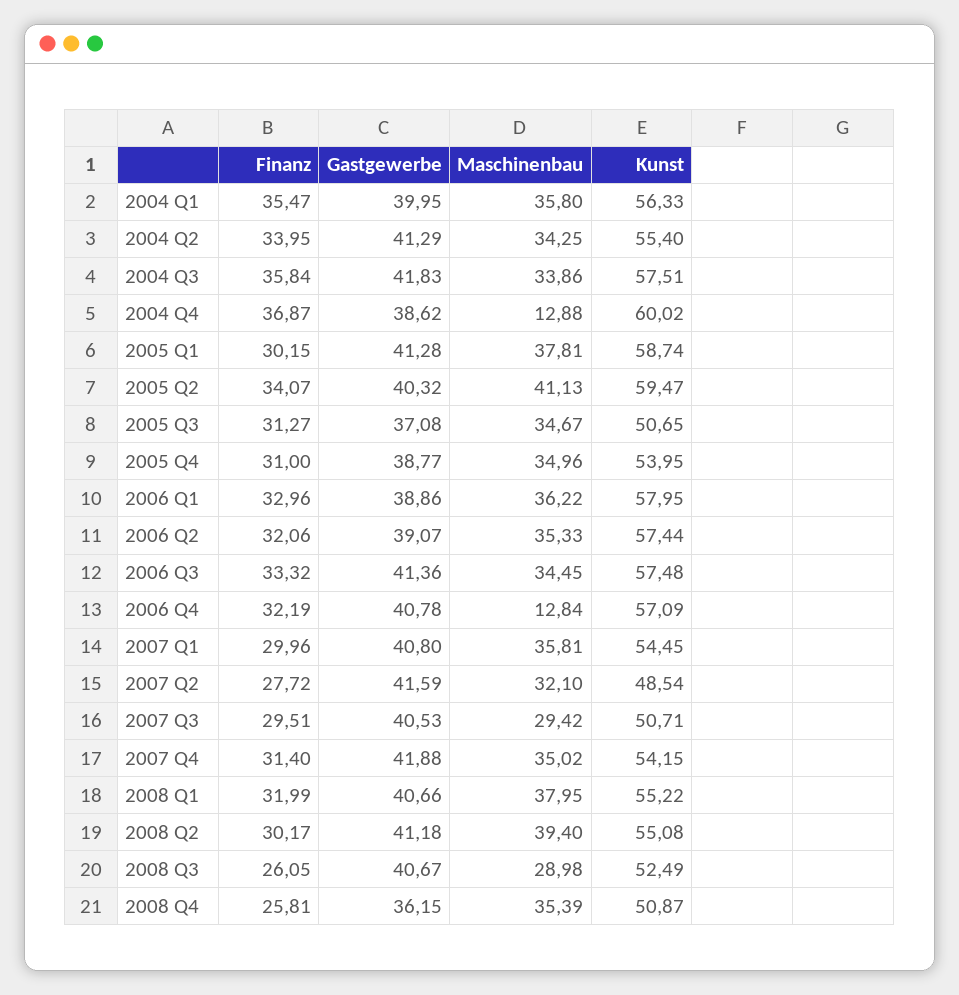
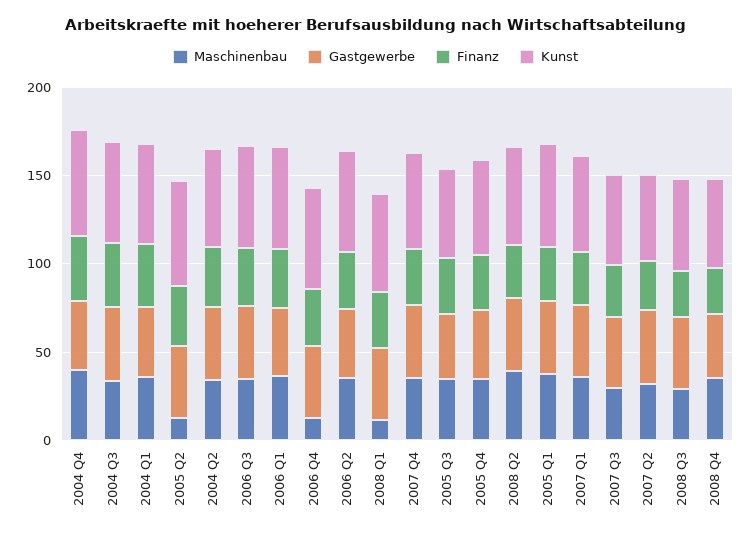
Maschinenbau, 2004 Q4: 12.88 -> 40
Maschinenbau, 2005 Q2: 41.13 -> 10
Maschinenbau, 2008 Q1: 37.95 -> 10

